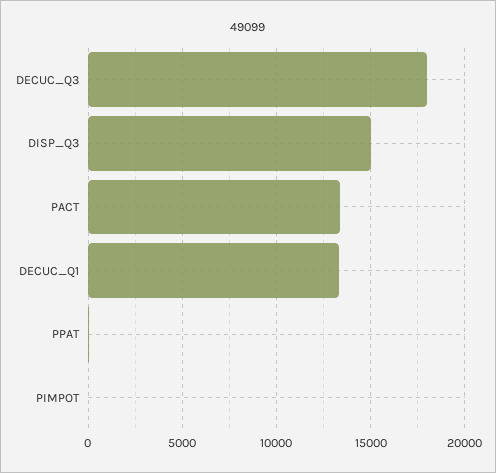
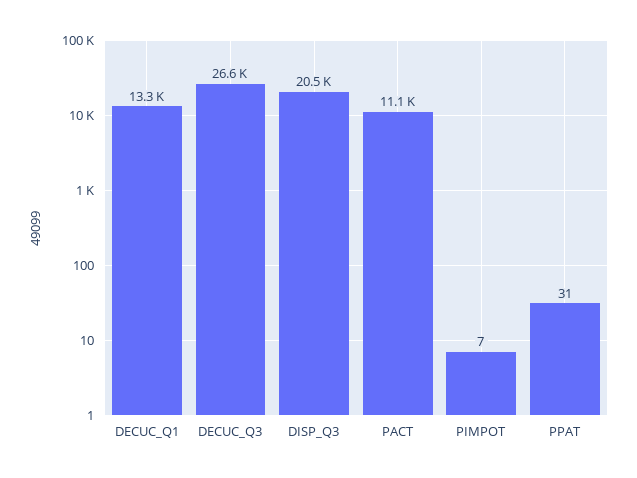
DECUC_Q3: 18000 -> 26600
DISP_Q3: 15000 -> 20500
PACT: 13500 -> 11100

